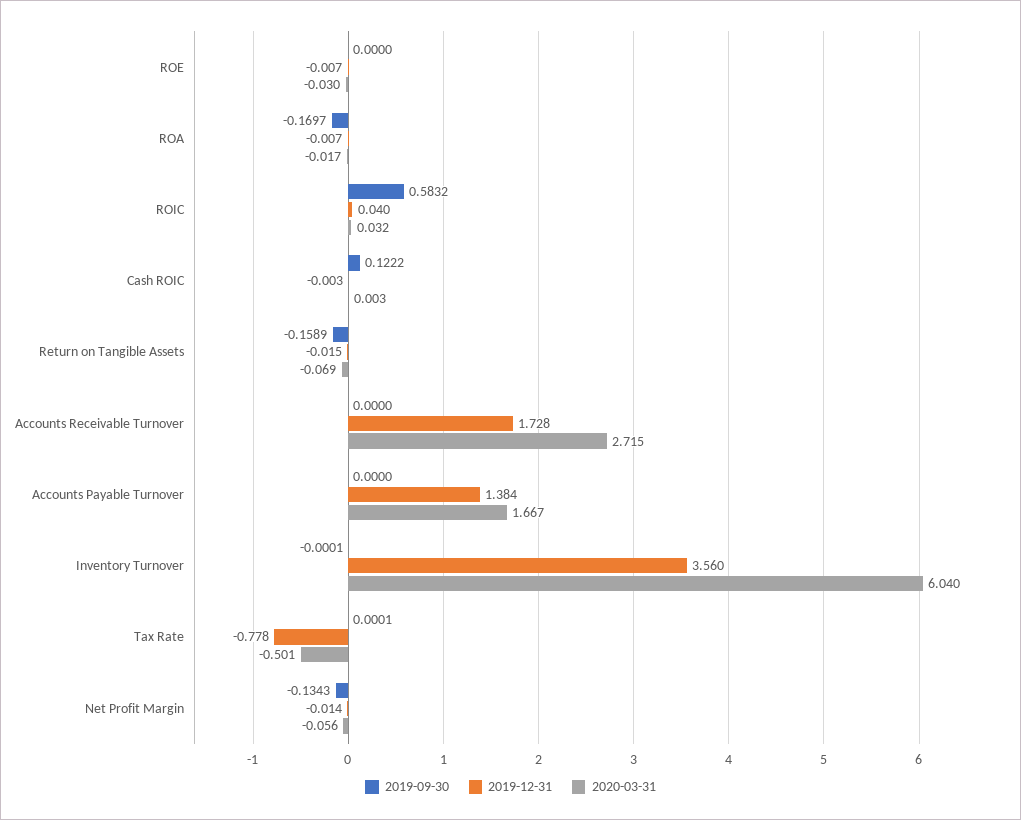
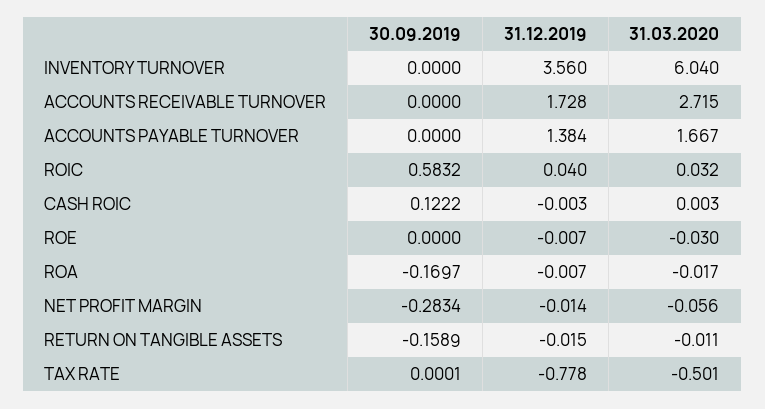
2020-03-31, Return on Tangible Assets: -0.069 -> -0.011
2019-09-30, Inventory Turnover: -0.0001 -> 0
2019-09-30, Net Profit Margin: -0.1343 -> -0.2834

